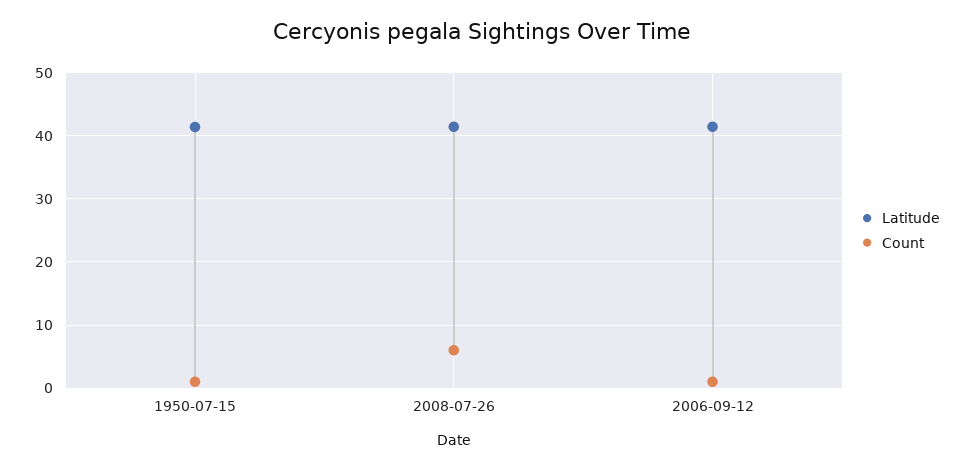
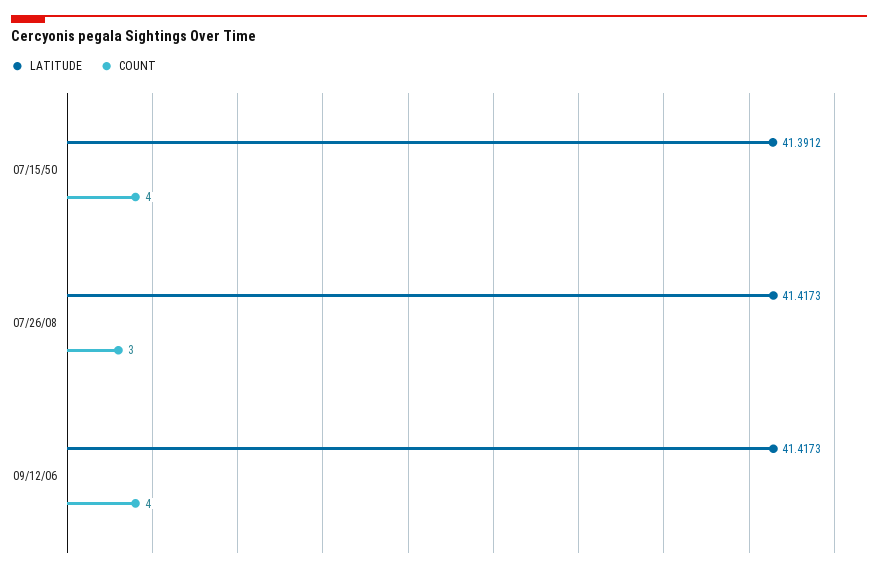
Count, 1950-07-15: 1 -> 4
Count, 2008-07-26: 6 -> 3
Count, 2006-09-12: 1 -> 4

